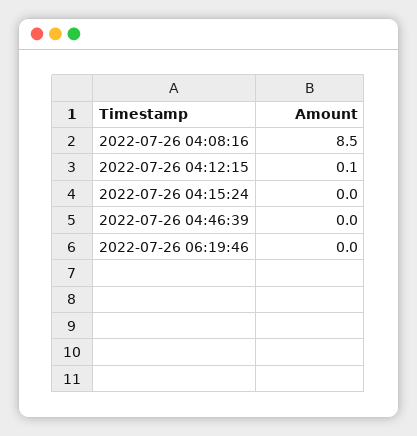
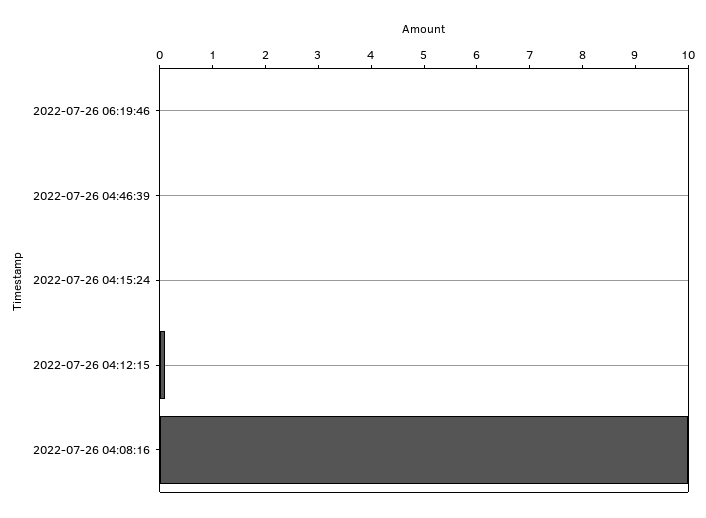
2022-07-26 04:08:16: 8.5 -> 10

